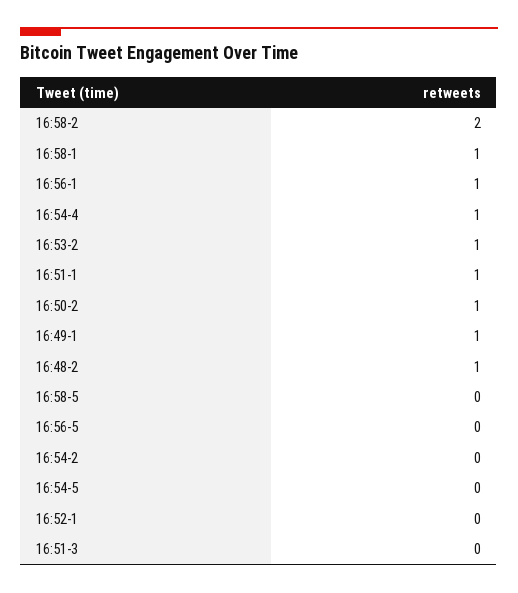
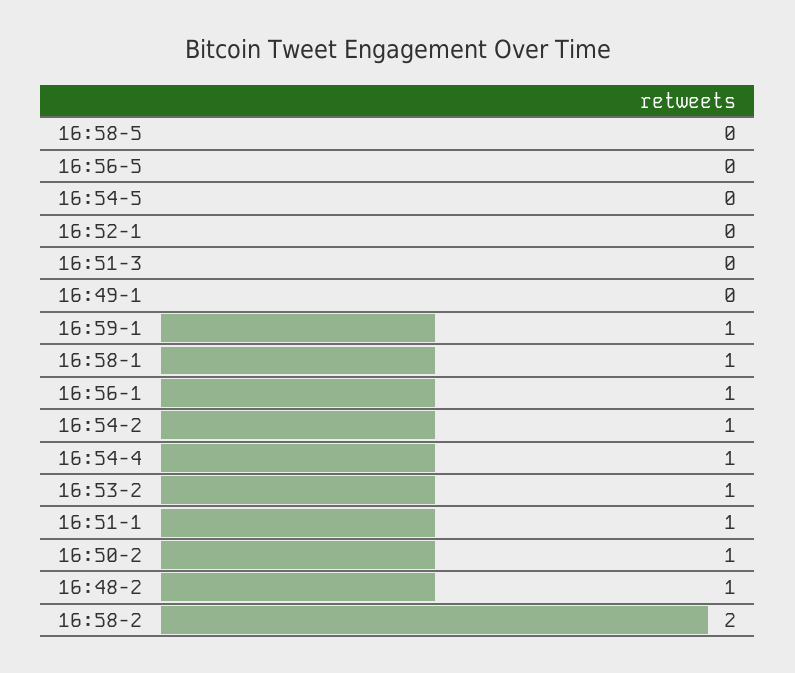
16:49-1: 1 -> 0
16:54-2: 0 -> 1
16:59-1: none -> 1

